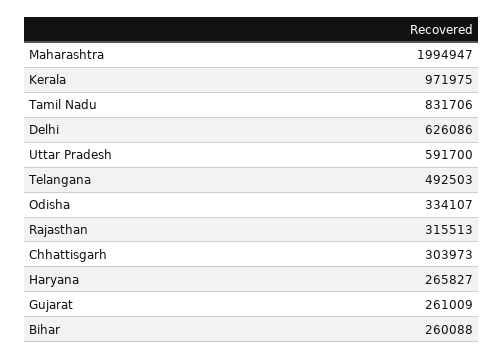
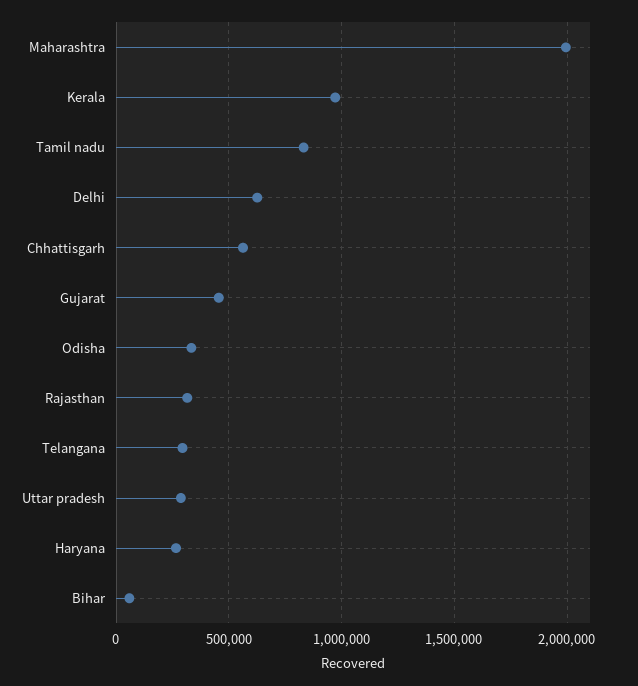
Uttar Pradesh: 591700 -> 300000
Telangana: 492503 -> 300000
Chhattisgarh: 303973 -> 550000
Gujarat: 261009 -> 450000
Bihar: 260088 -> 50000

